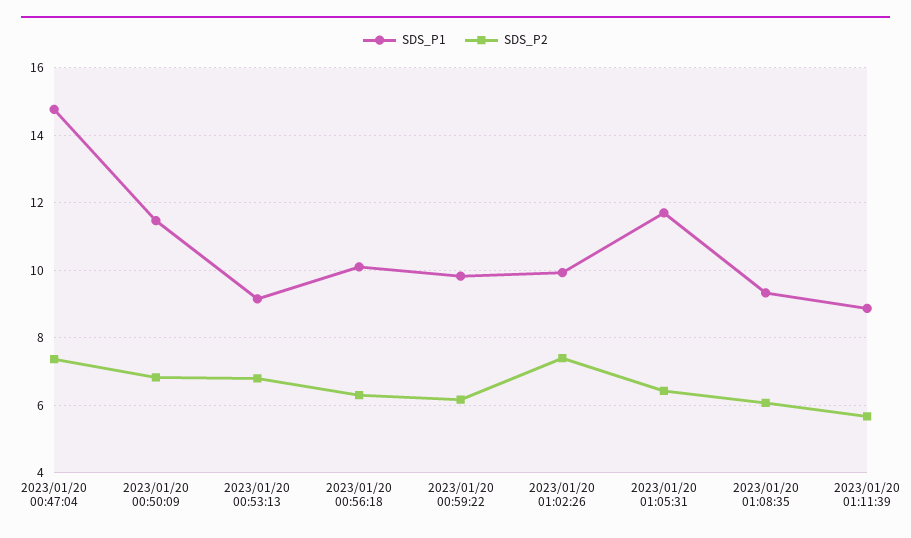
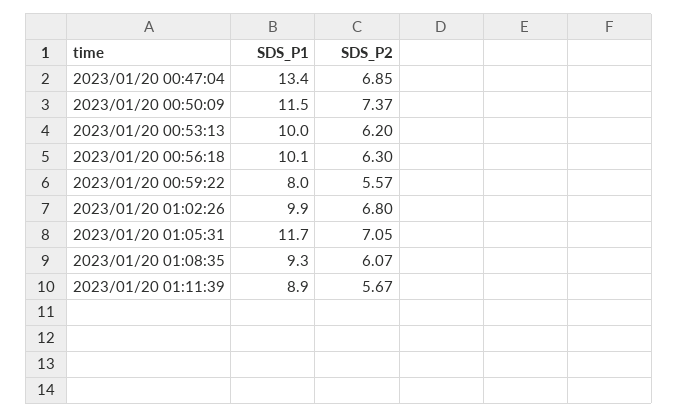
SDS_P1, 2023/01/20 00:47:04: 14.8 -> 13.4
SDS_P2, 2023/01/20 00:47:04: 7.4 -> 6.85
SDS_P2, 2023/01/20 00:50:09: 6.8 -> 7.37
SDS_P1, 2023/01/20 00:53:13: 9.2 -> 10
SDS_P2, 2023/01/20 00:53:13: 6.8 -> 6.2
SDS_P1, 2023/01/20 00:59:22: 9.8 -> 8
SDS_P2, 2023/01/20 00:59:22: 6.2 -> 5.57
SDS_P2, 2023/01/20 01:02:26: 7.4 -> 6.8
SDS_P2, 2023/01/20 01:05:31: 6.4 -> 7.05

